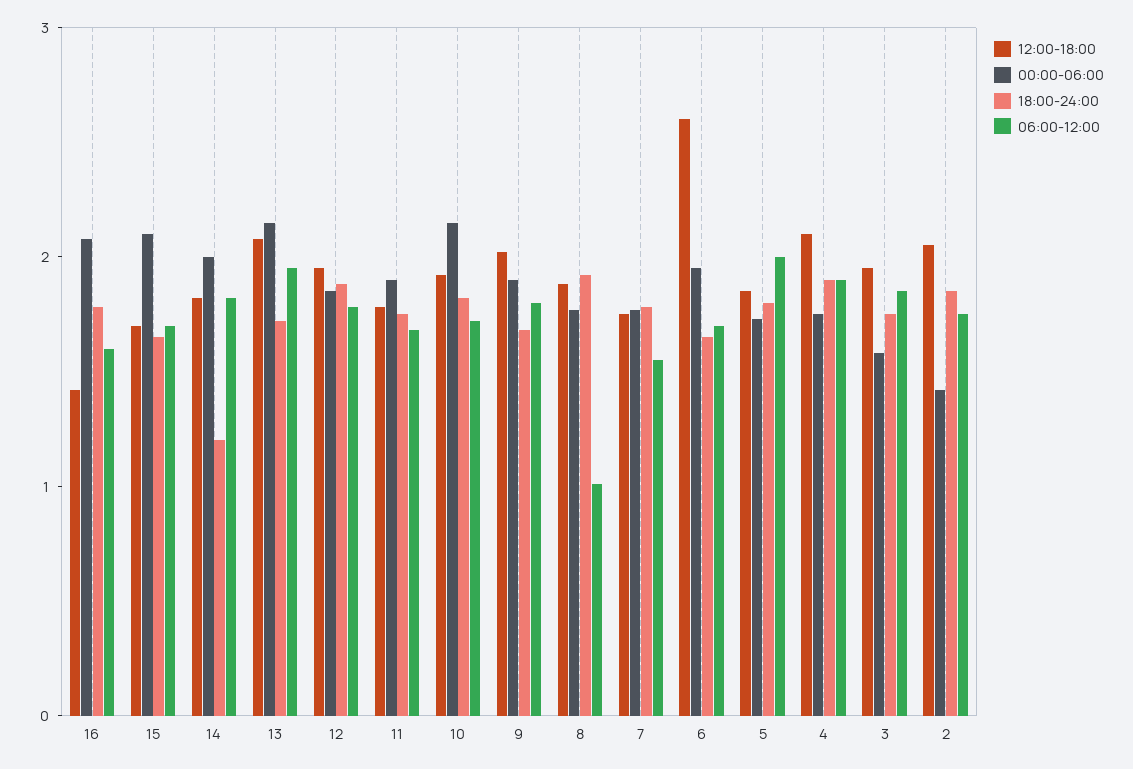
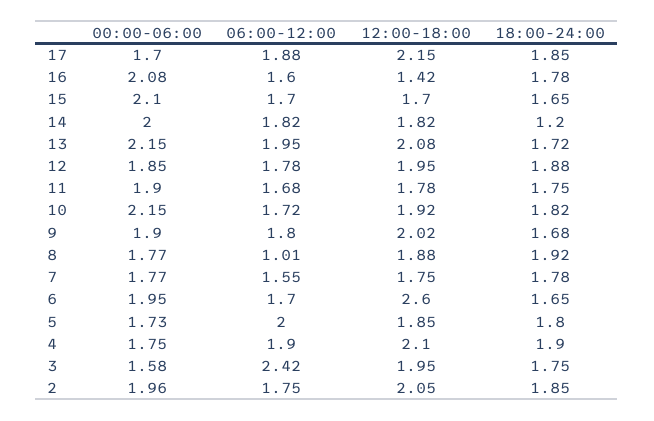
06:00-12:00, 3: 1.8 -> 2.42
00:00-06:00, 2: 1.4 -> 1.96
00:00-06:00, 17: none -> 1.7
06:00-12:00, 17: none -> 1.88
12:00-18:00, 17: none -> 2.15
18:00-24:00, 17: none -> 1.85

